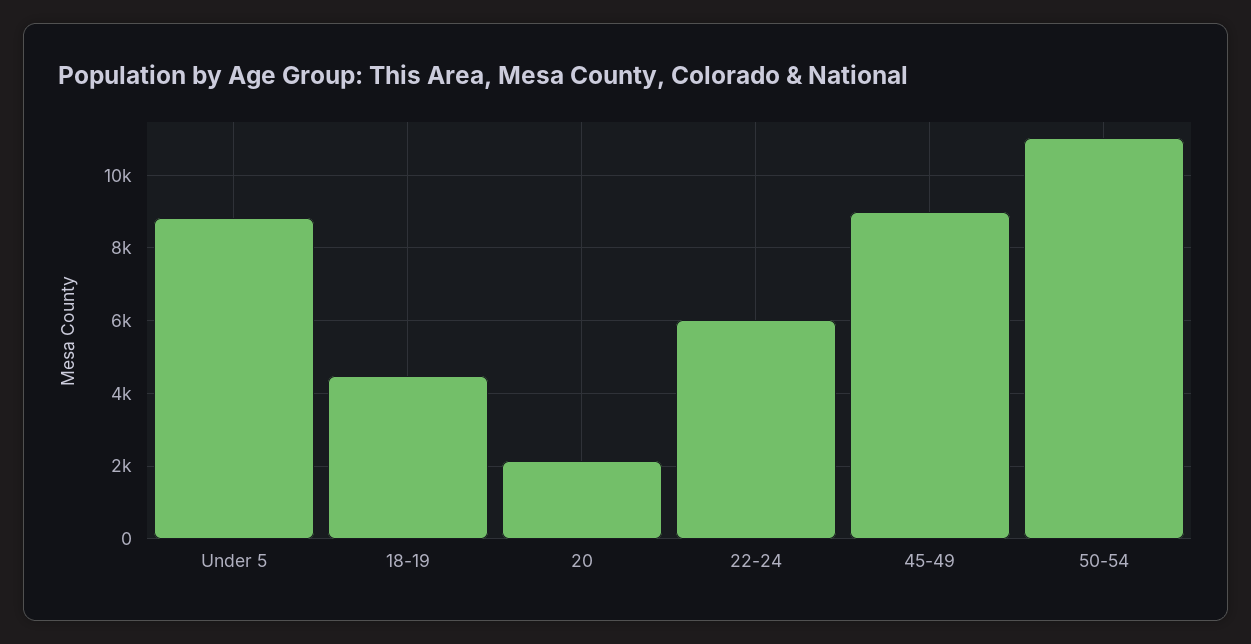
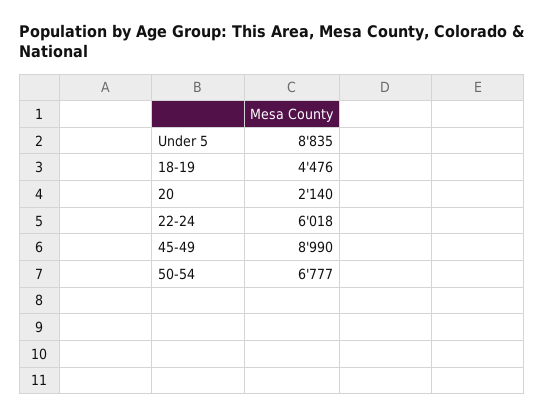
50-54: 11000 -> 6777

